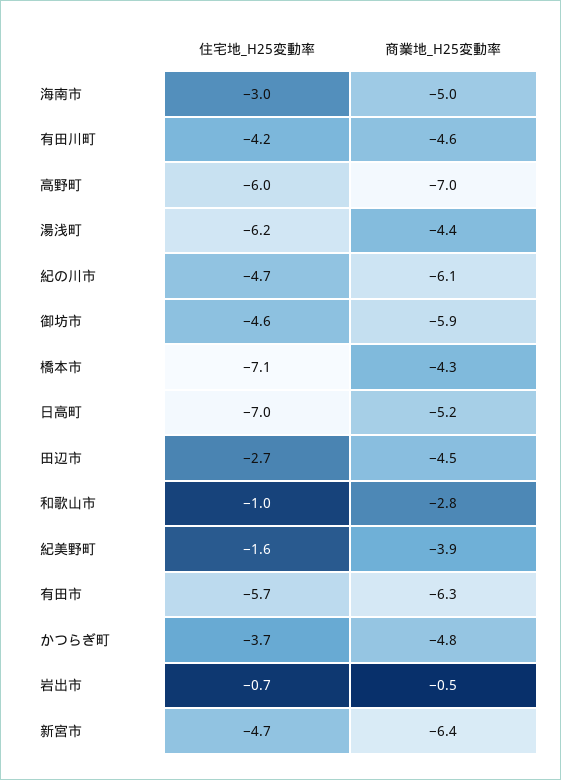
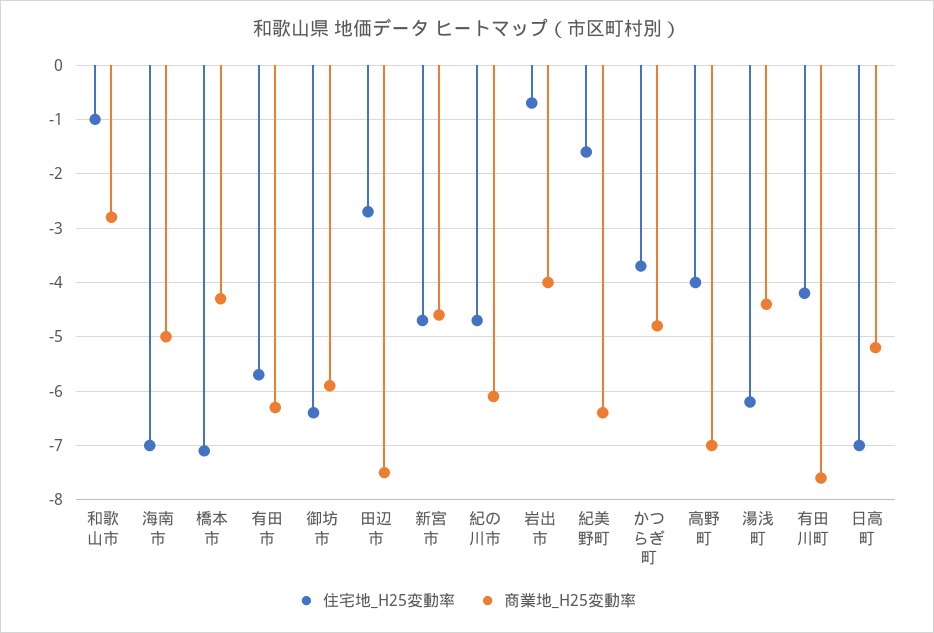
住宅地_H25変動率, 海南市: -3 -> -7
商業地_H25変動率, 有田川町: -4.6 -> -7.5
住宅地_H25変動率, 高野町: -6 -> -4
住宅地_H25変動率, 御坊市: -4.6 -> -6.5
商業地_H25変動率, 田辺市: -4.5 -> -7.5
商業地_H25変動率, 紀美野町: -3.9 -> -6.5
商業地_H25変動率, 岩出市: -0.5 -> -4
商業地_H25変動率, 新宮市: -6.4 -> -4.5

